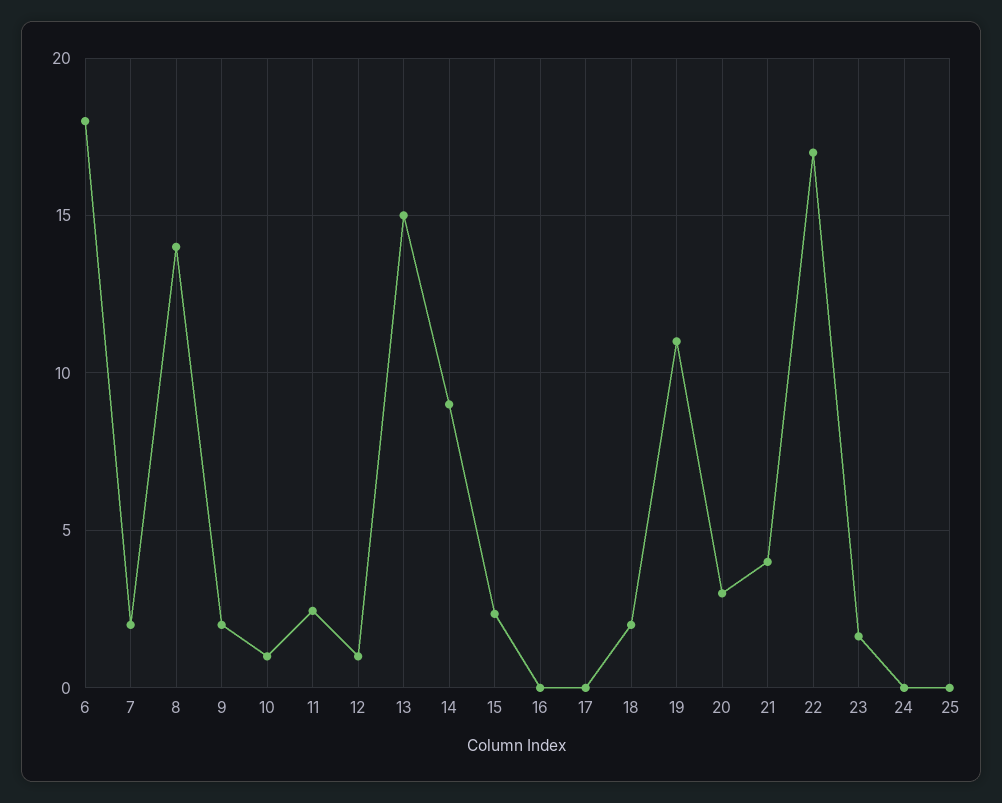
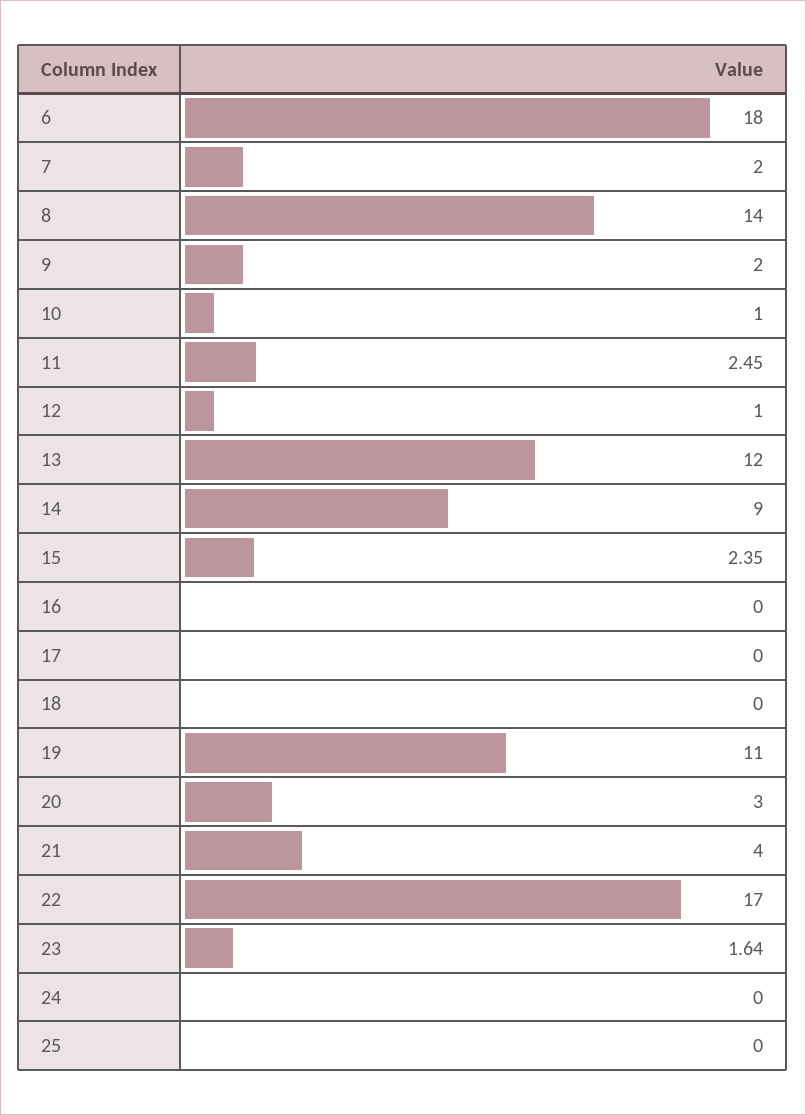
13: 15 -> 12
18: 2 -> 0

